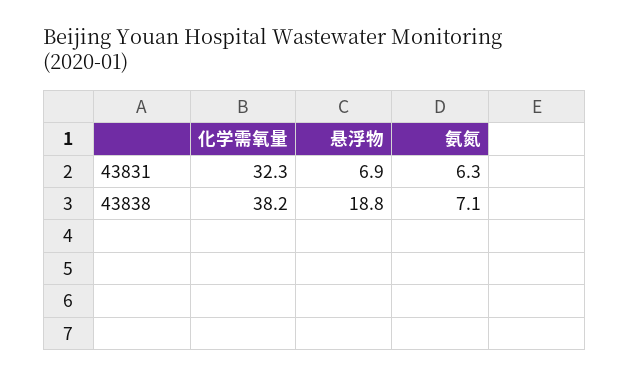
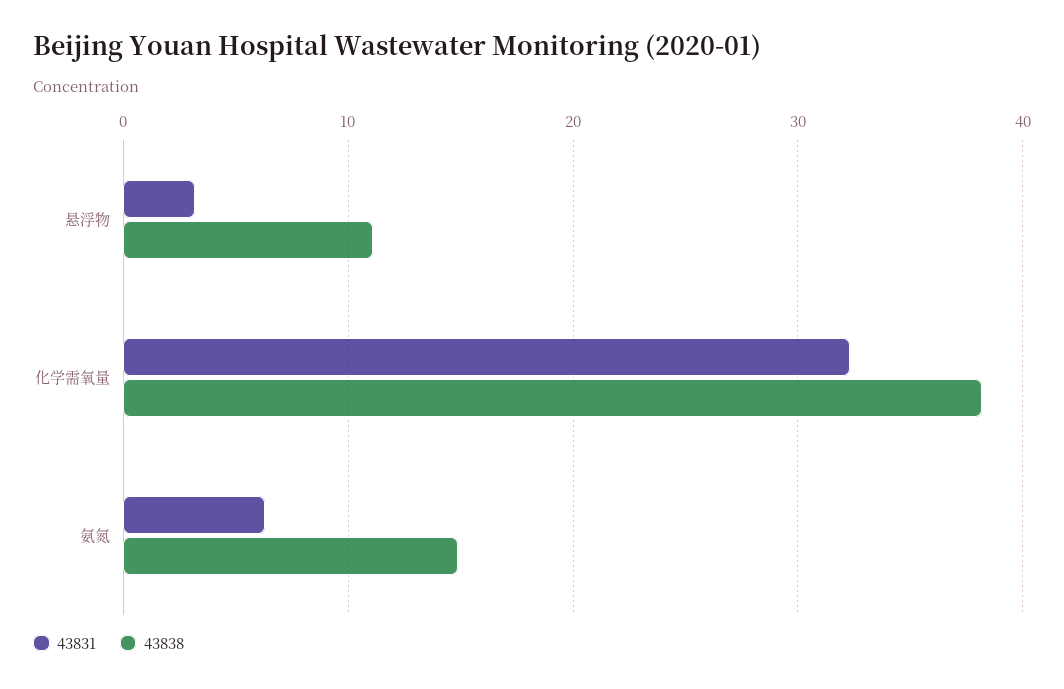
43831, 悬浮物: 6.9 -> 3
43838, 悬浮物: 18.8 -> 11
43838, 氨氮: 7.1 -> 15

